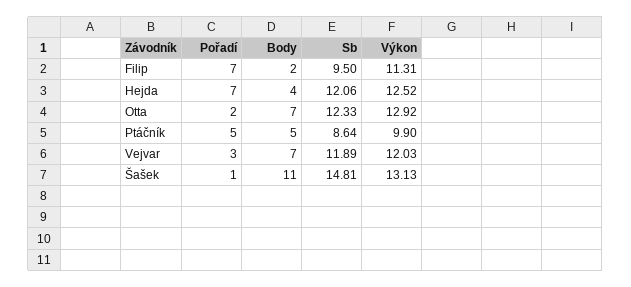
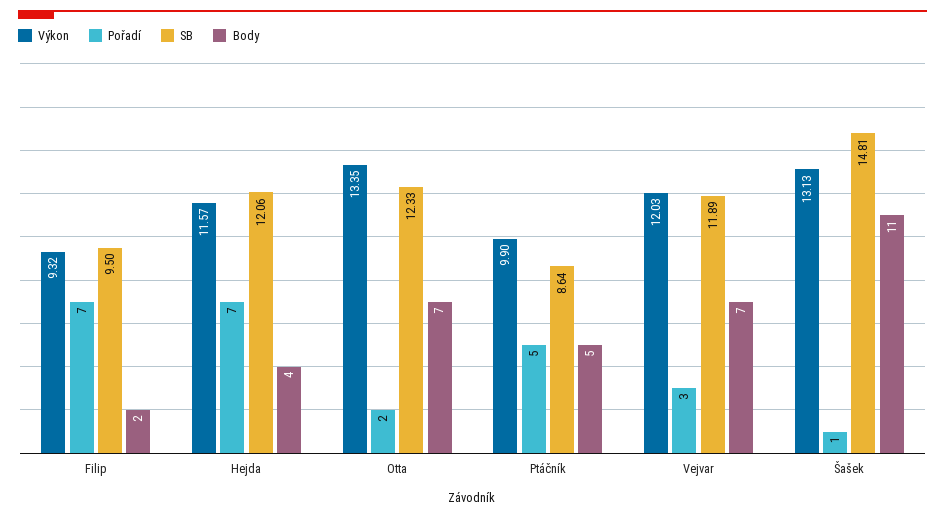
Výkon, Filip: 11.31 -> 9.32
Výkon, Hejda: 12.52 -> 11.57
Výkon, Otta: 12.92 -> 13.35

